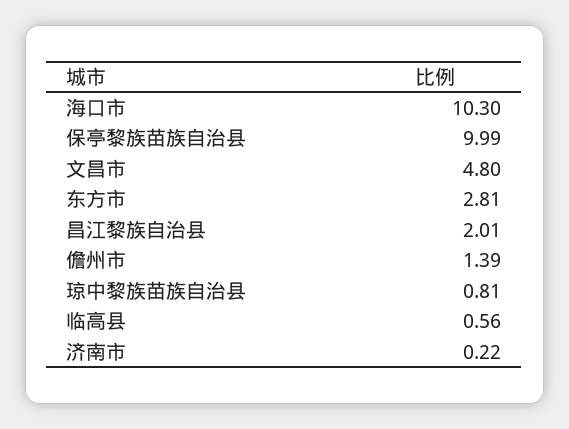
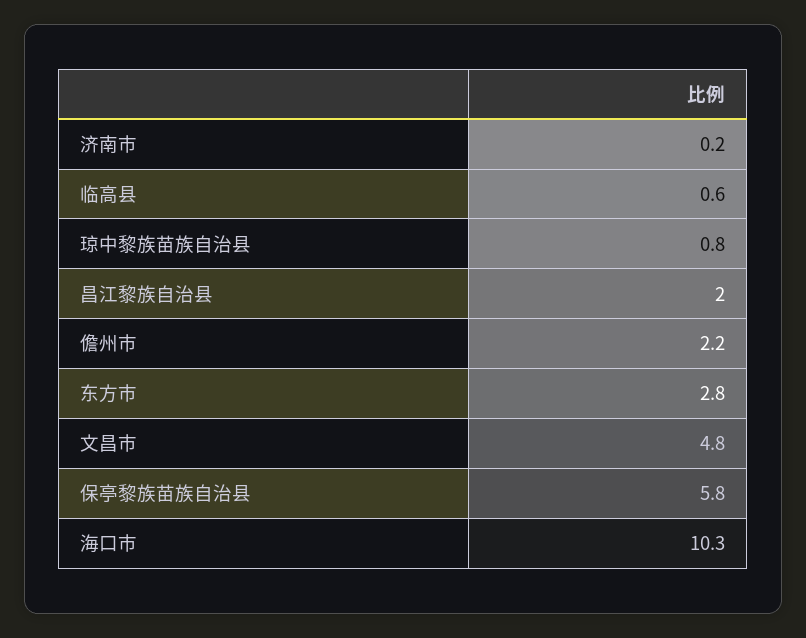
保亭黎族苗族自治县: 9.99 -> 5.8
儋州市: 1.39 -> 2.2

